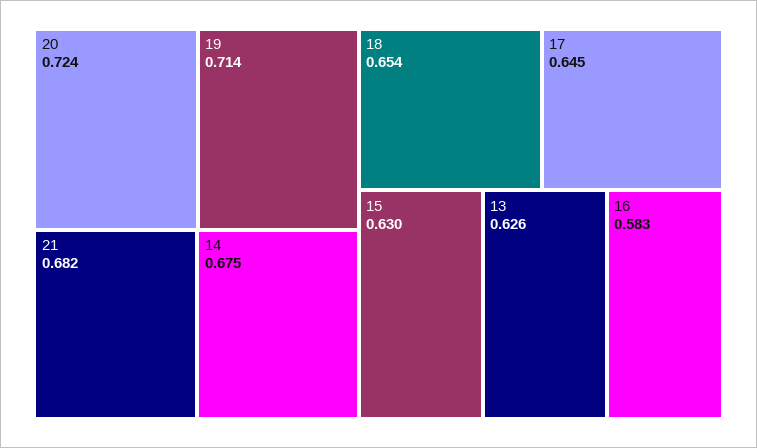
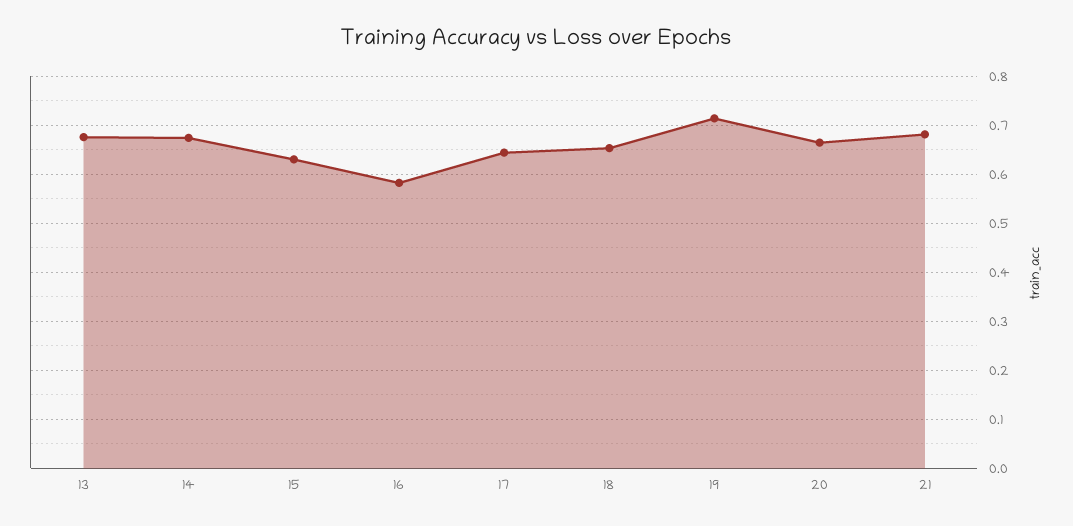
20: 0.724 -> 0.66
13: 0.626 -> 0.68

